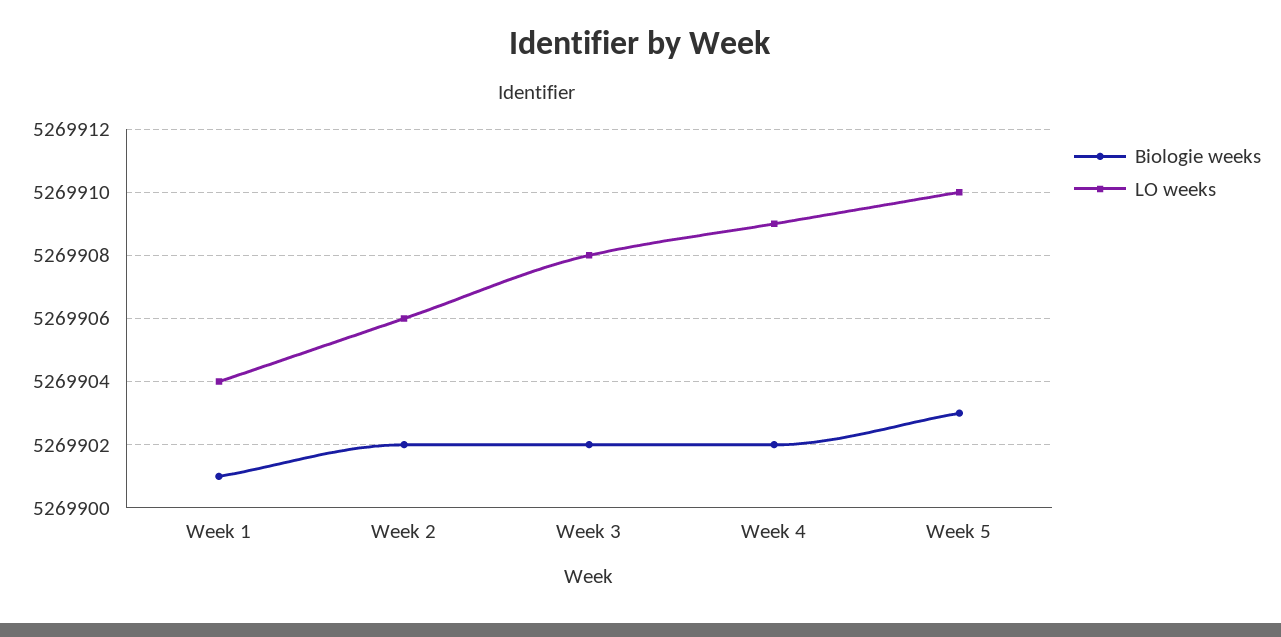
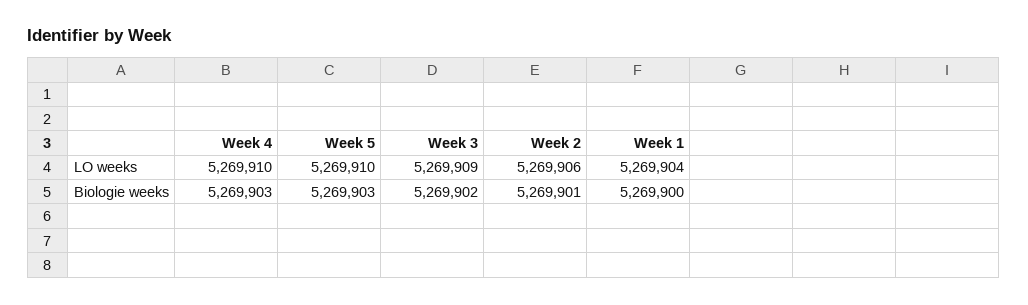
Biologie weeks, Week 1: 5269901 -> 5269900
Biologie weeks, Week 2: 5269902 -> 5269901
LO weeks, Week 3: 5269908 -> 5269909
Biologie weeks, Week 4: 5269902 -> 5269903
LO weeks, Week 4: 5269909 -> 5269910

